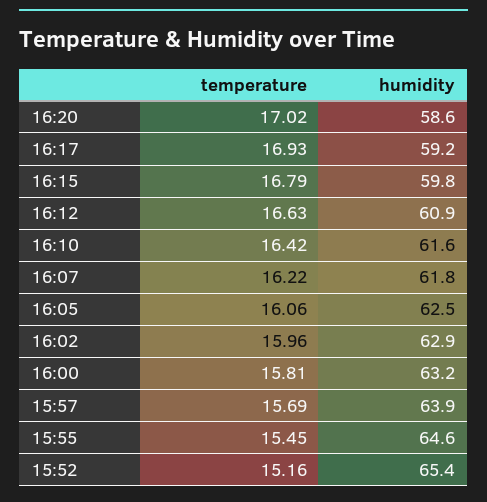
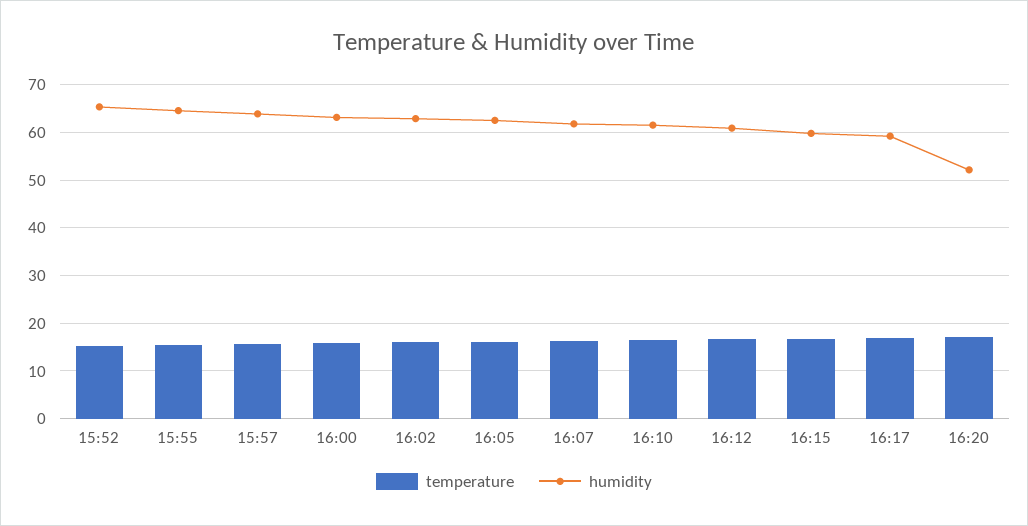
humidity, 16:20: 58.6 -> 52

